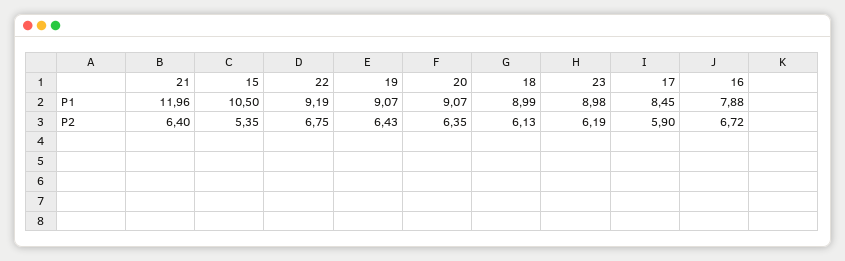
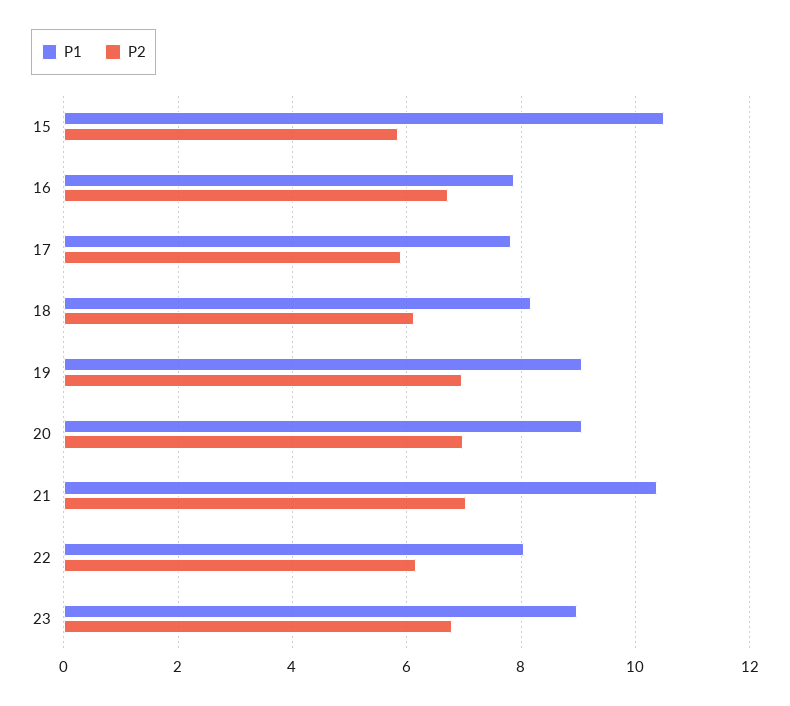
P1, 21: 11.96 -> 10.4
P1, 22: 9.19 -> 8
P1, 18: 8.99 -> 8.2
P1, 17: 8.45 -> 7.8
P2, 21: 6.4 -> 7
P2, 15: 5.35 -> 5.8
P2, 22: 6.75 -> 6.2
P2, 19: 6.43 -> 7
P2, 20: 6.35 -> 7
P2, 23: 6.19 -> 6.8

